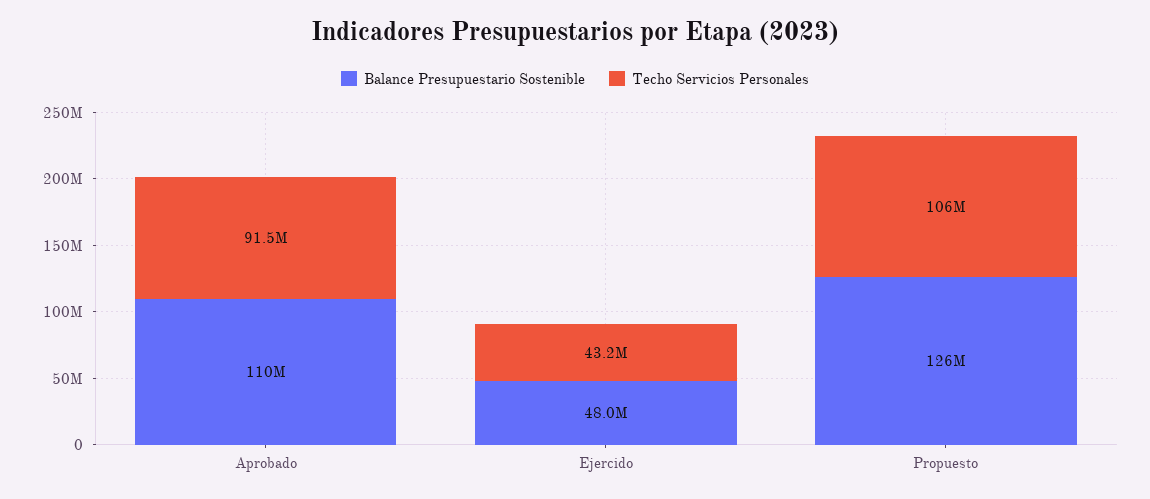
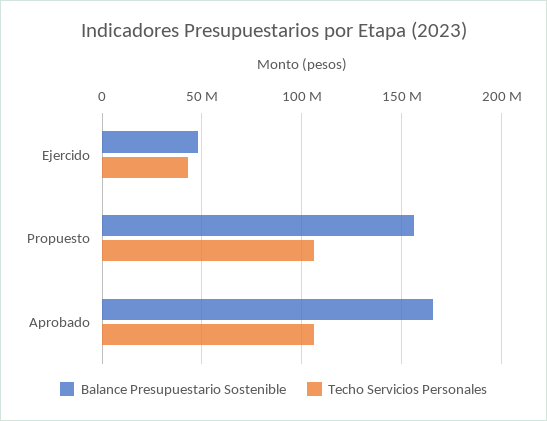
Balance Presupuestario Sostenible, Aprobado: 110000000 -> 165000000
Techo Servicios Personales, Aprobado: 91500000 -> 105000000
Balance Presupuestario Sostenible, Propuesto: 126000000 -> 155000000

